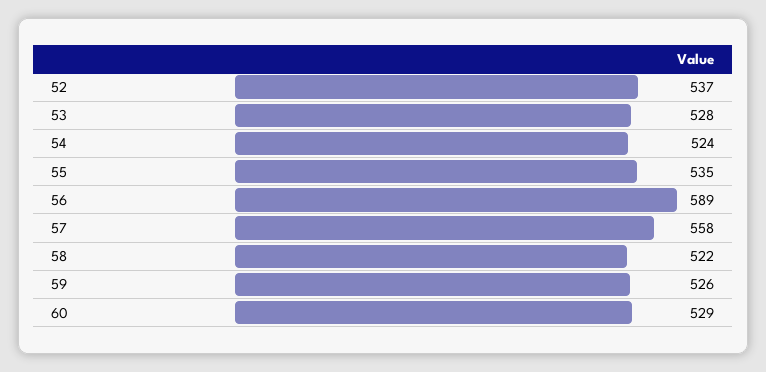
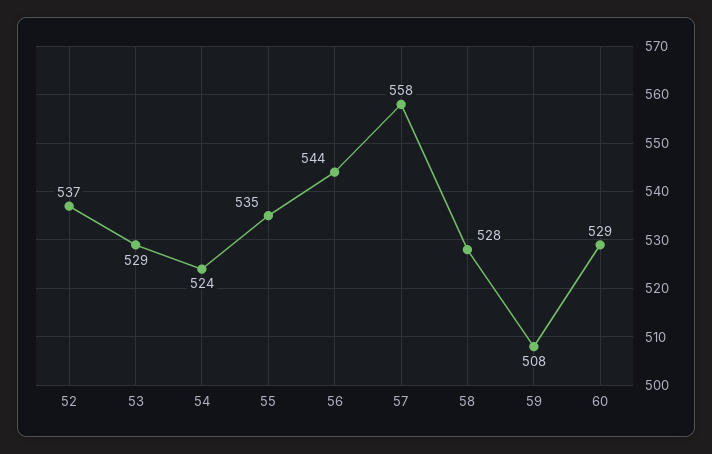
53: 528 -> 529
56: 589 -> 544
58: 522 -> 528
59: 526 -> 508

